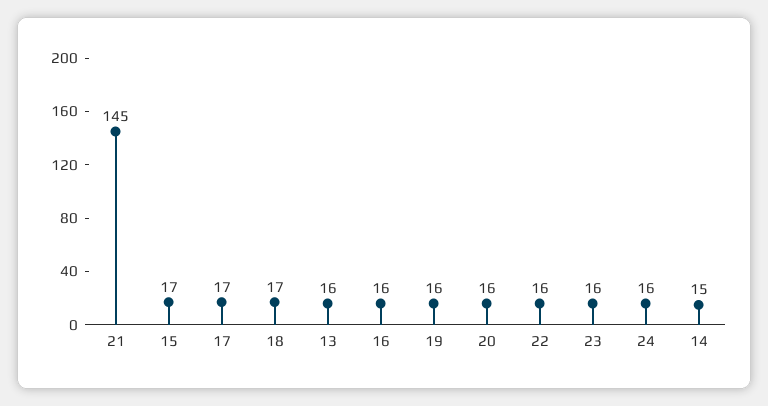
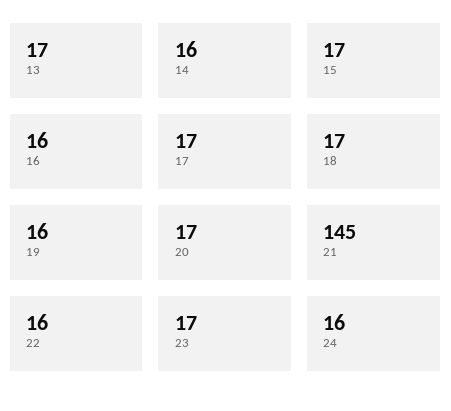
13: 16 -> 17
20: 16 -> 17
23: 16 -> 17
14: 15 -> 16

